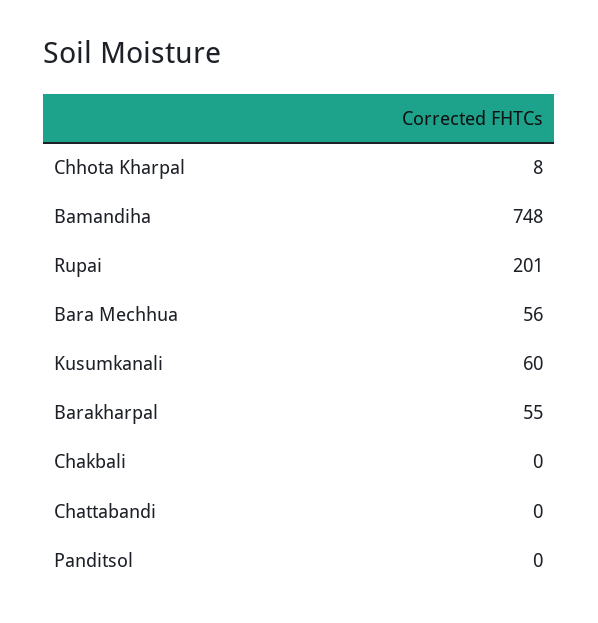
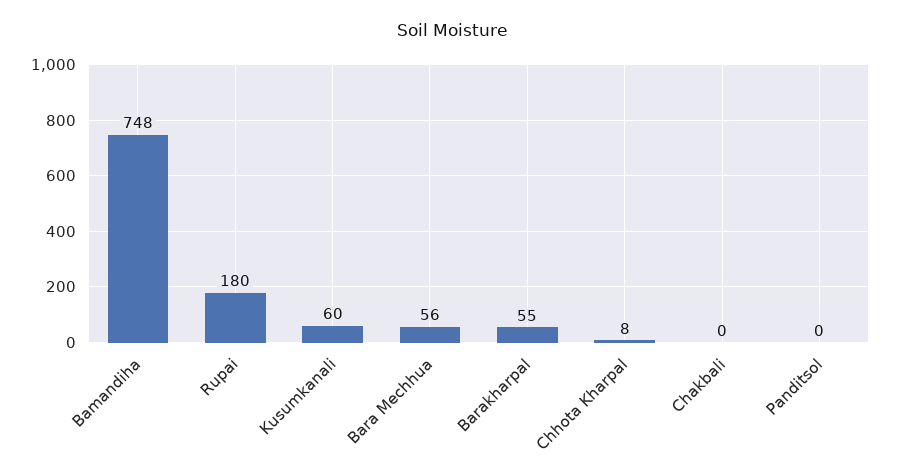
Rupai: 201 -> 180
Chattabandi: 0 -> none

